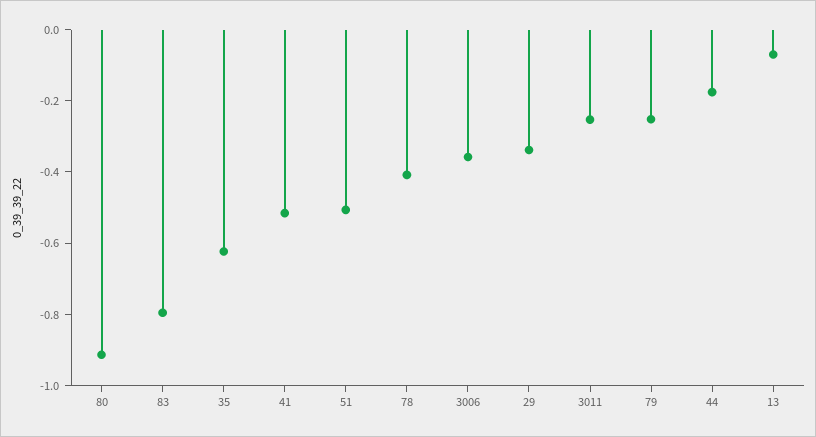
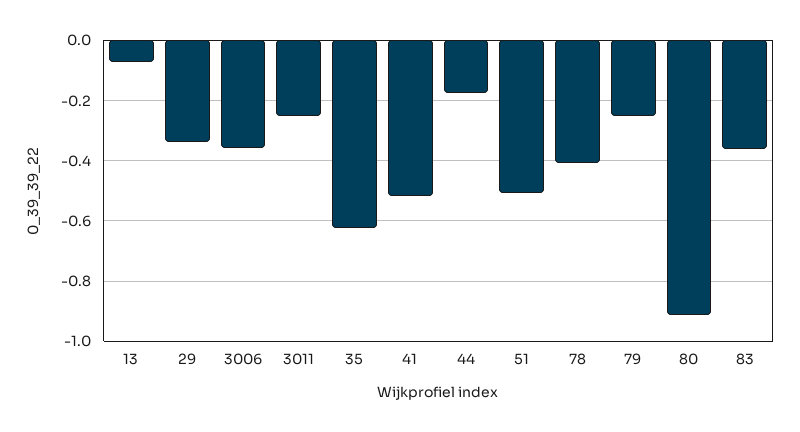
83: -0.8 -> -0.36

